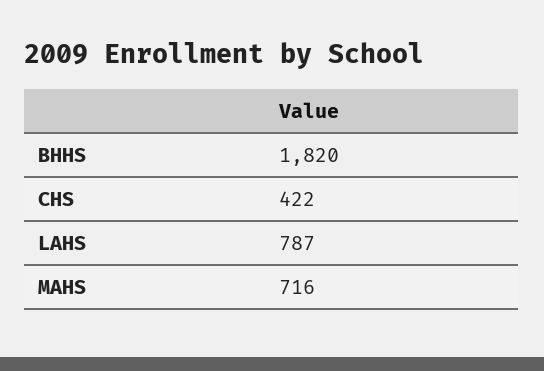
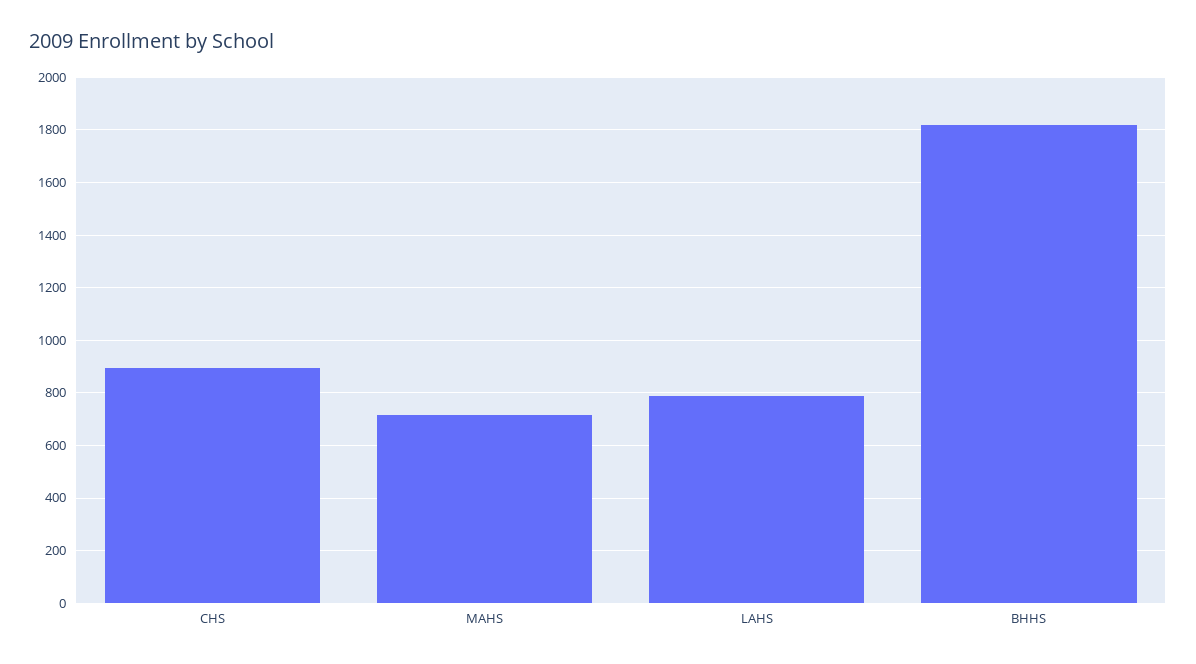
CHS: 422 -> 900

